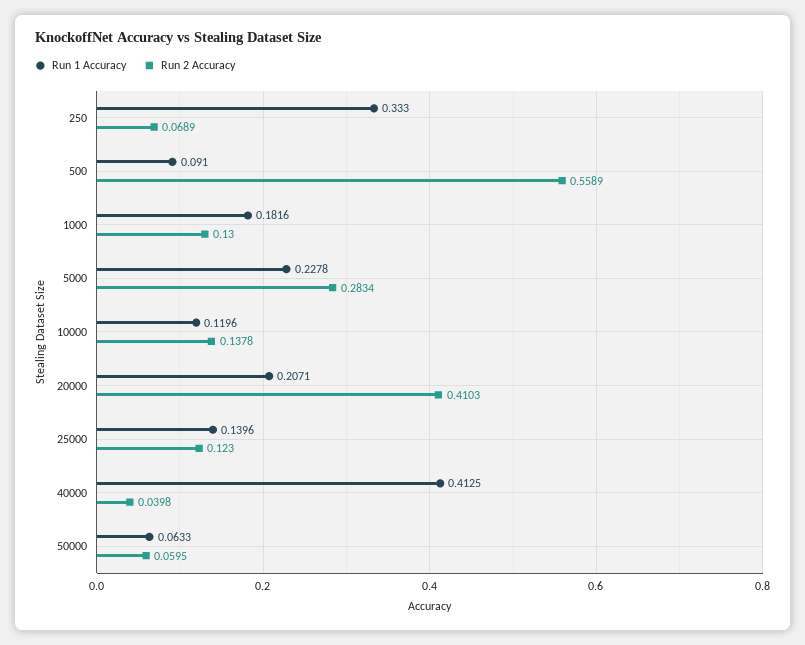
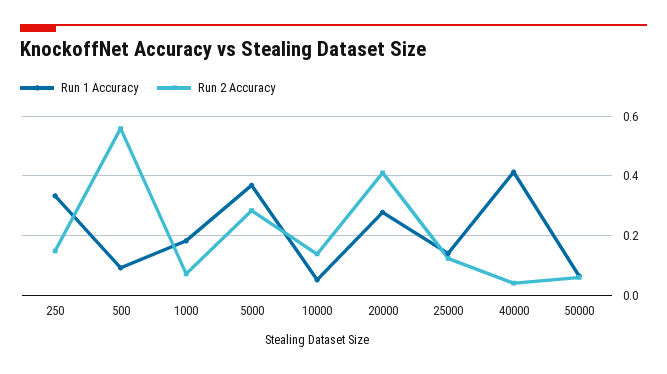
Run 2 Accuracy, 250: 0.0689 -> 0.15
Run 2 Accuracy, 1000: 0.13 -> 0.075
Run 1 Accuracy, 5000: 0.2278 -> 0.375
Run 1 Accuracy, 10000: 0.1196 -> 0.05
Run 1 Accuracy, 20000: 0.2071 -> 0.275

